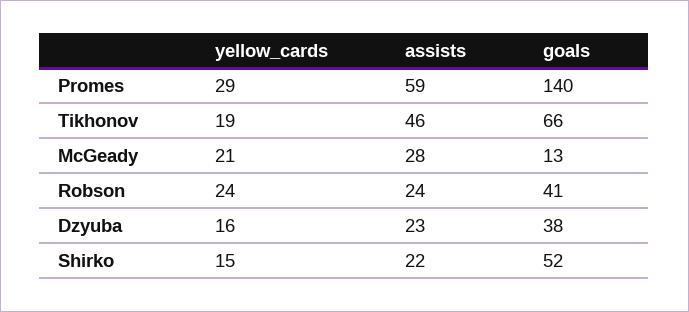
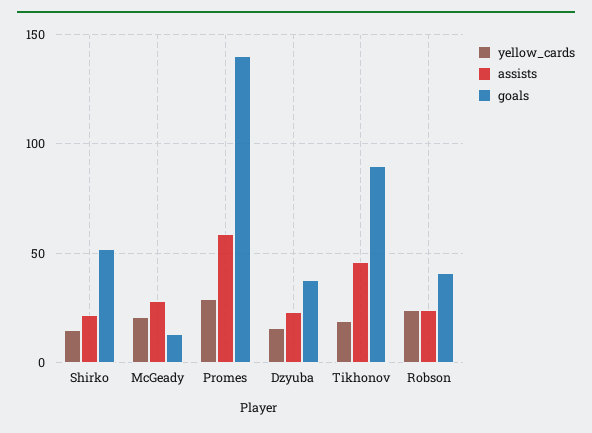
goals, Tikhonov: 66 -> 90

